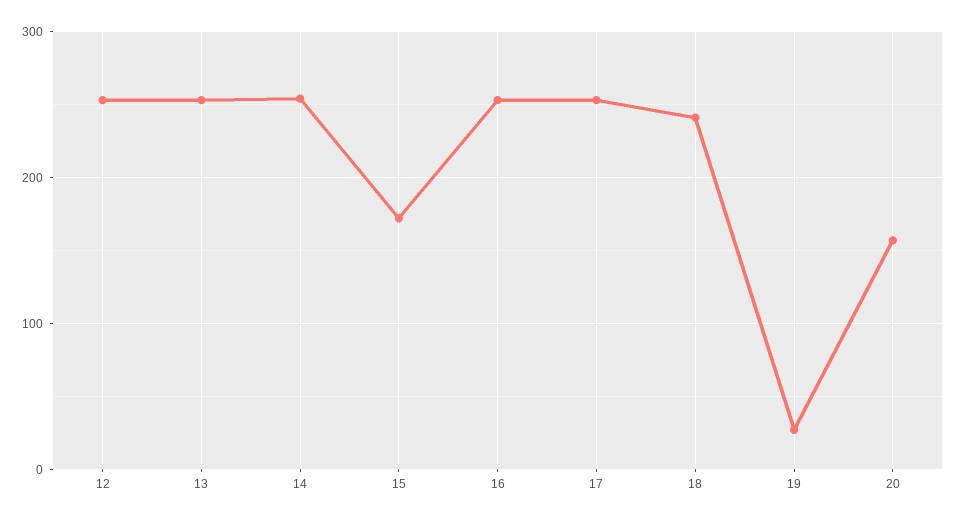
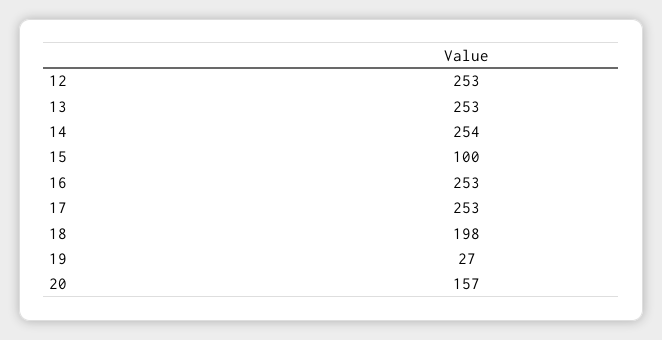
15: 170 -> 100
18: 240 -> 198

